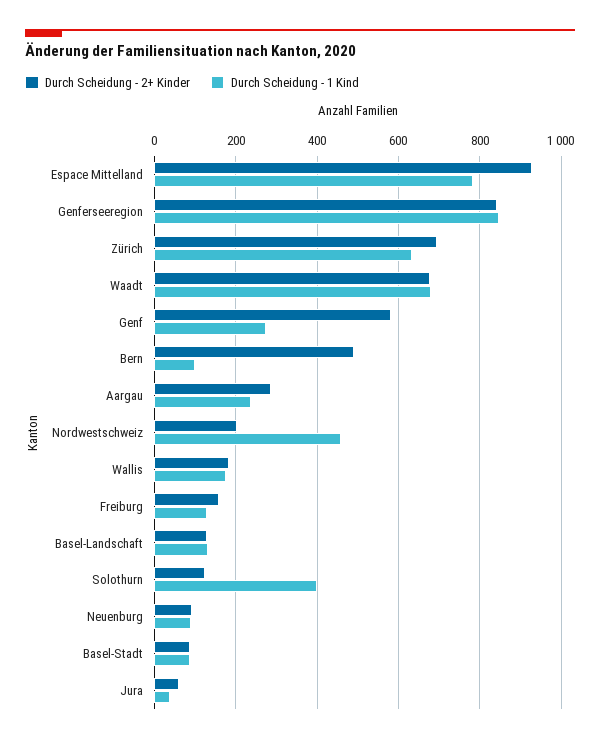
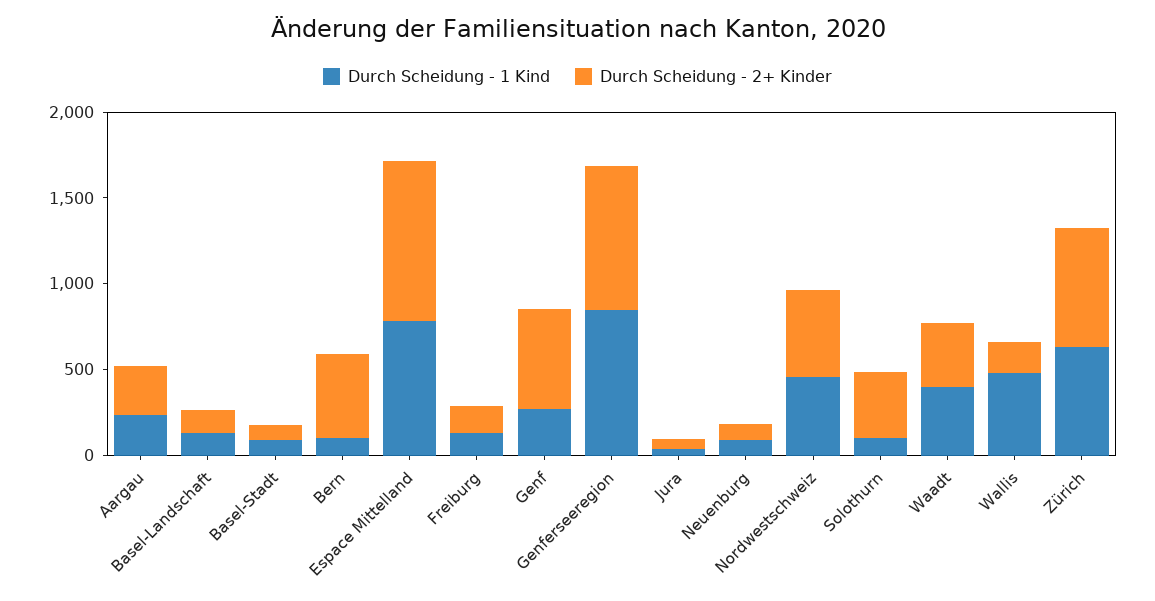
Durch Scheidung - 2+ Kinder, Waadt: 680 -> 400
Durch Scheidung - 1 Kind, Waadt: 680 -> 400
Durch Scheidung - 2+ Kinder, Nordwestschweiz: 200 -> 500
Durch Scheidung - 1 Kind, Wallis: 180 -> 500
Durch Scheidung - 2+ Kinder, Solothurn: 120 -> 400
Durch Scheidung - 1 Kind, Solothurn: 400 -> 100

